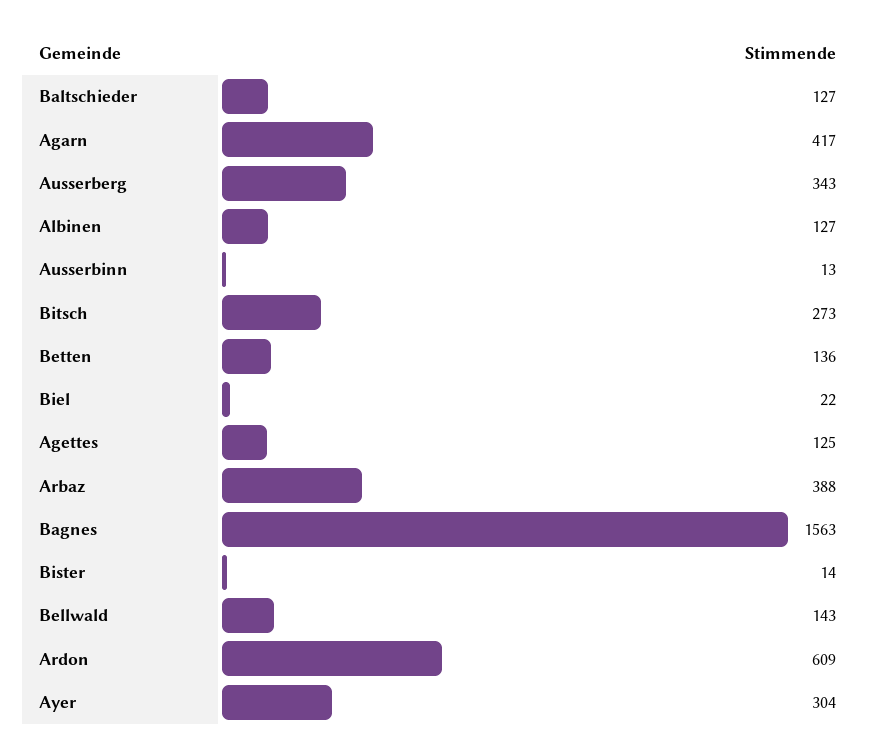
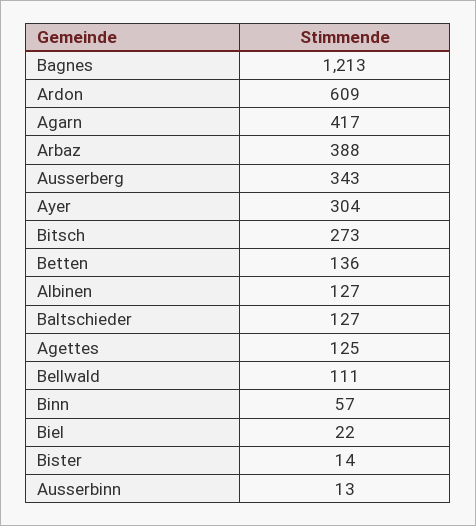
Bagnes: 1563 -> 1213
Bellwald: 143 -> 111
Binn: none -> 57

